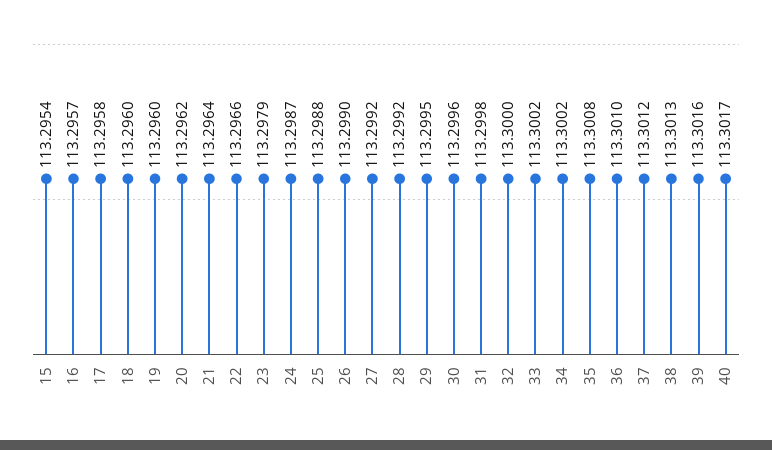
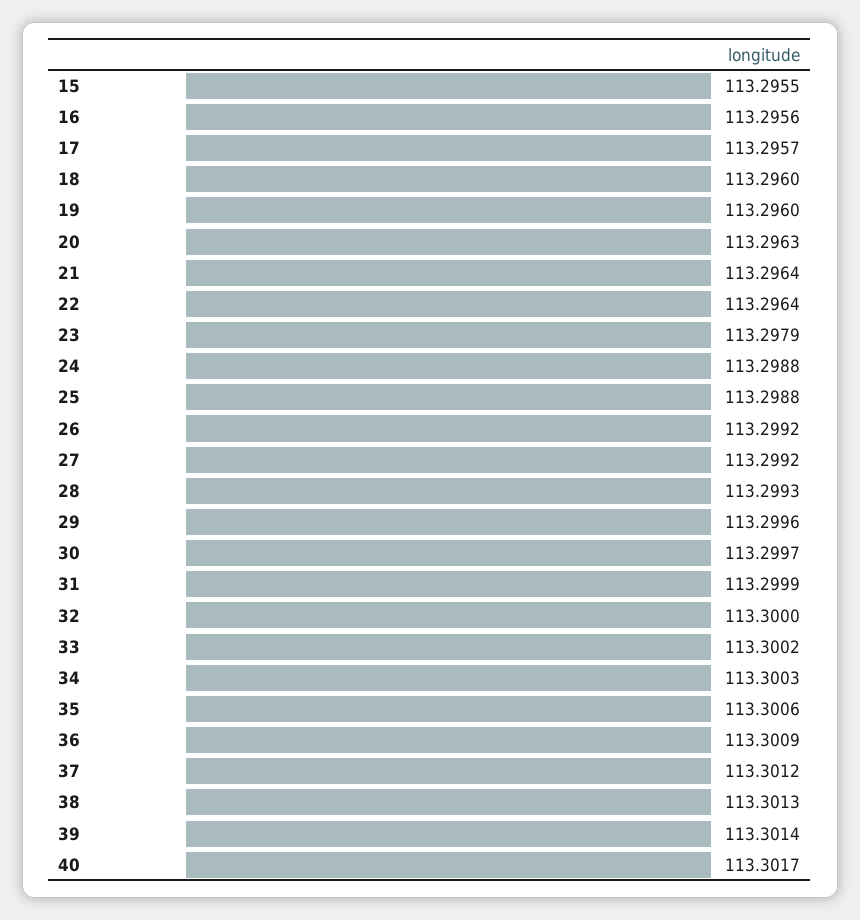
15: 113.2954 -> 113.2955
16: 113.2957 -> 113.2956
17: 113.2958 -> 113.2957
20: 113.2962 -> 113.2963
22: 113.2966 -> 113.2964
24: 113.2987 -> 113.2988
26: 113.299 -> 113.2992
28: 113.2992 -> 113.2993
29: 113.2995 -> 113.2996
30: 113.2996 -> 113.2997
31: 113.2998 -> 113.2999
34: 113.3002 -> 113.3003
35: 113.3008 -> 113.3006
36: 113.301 -> 113.3009
39: 113.3016 -> 113.3014

